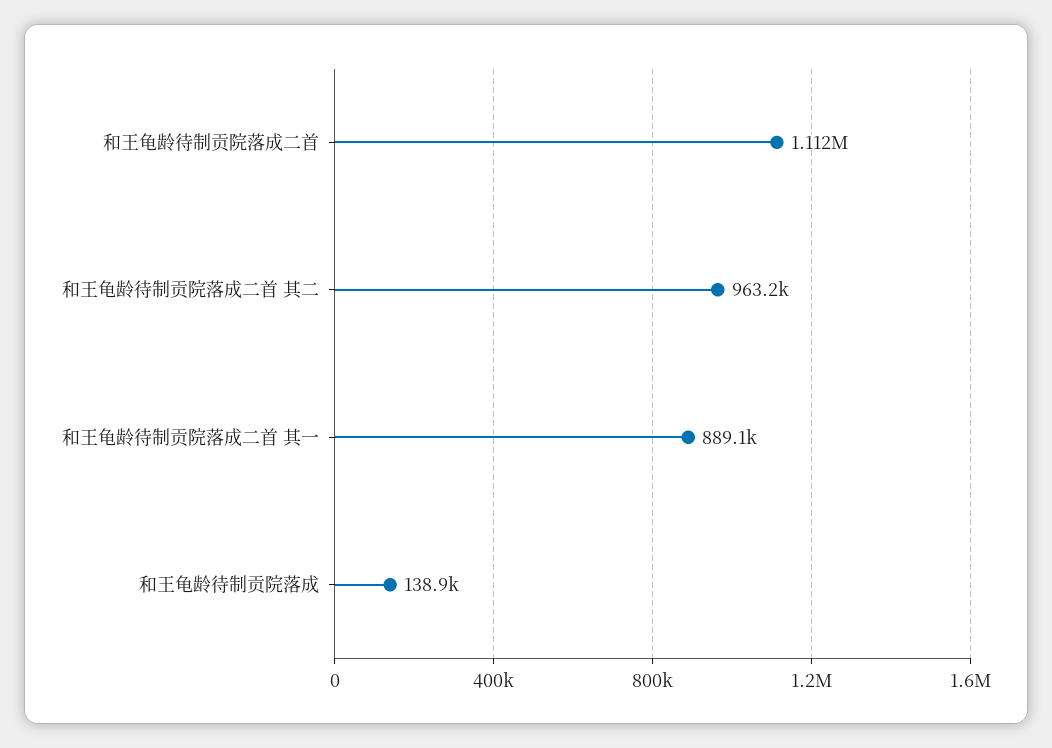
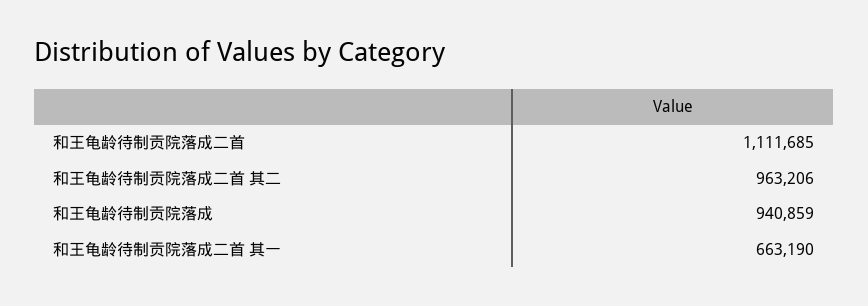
和王龟龄待制贡院落成二首 其一: 889100 -> 663190
和王龟龄待制贡院落成: 138900 -> 940859

